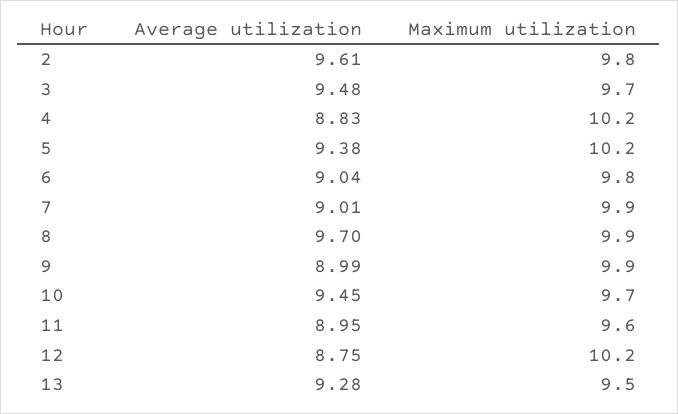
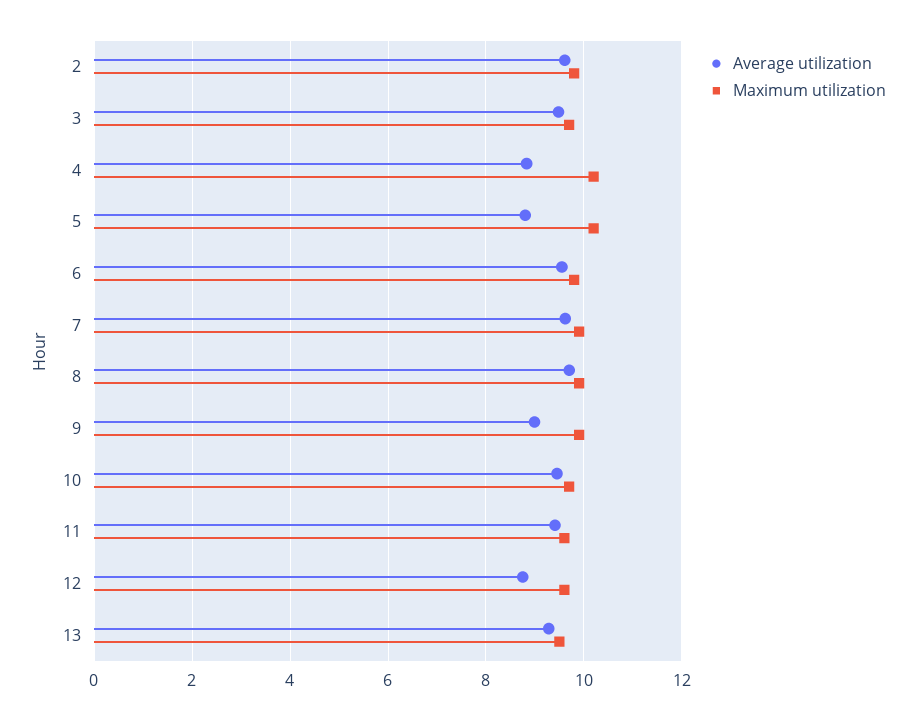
Average utilization, 5: 9.38 -> 8.8
Average utilization, 6: 9.04 -> 9.6
Average utilization, 7: 9.01 -> 9.6
Average utilization, 11: 8.95 -> 9.4
Maximum utilization, 12: 10.2 -> 9.6

